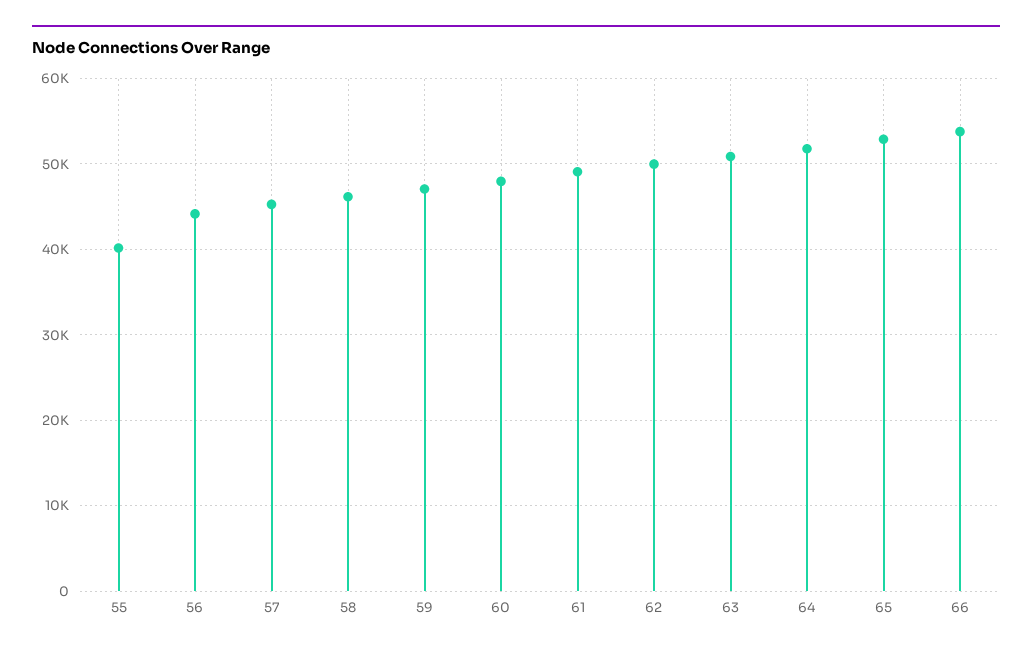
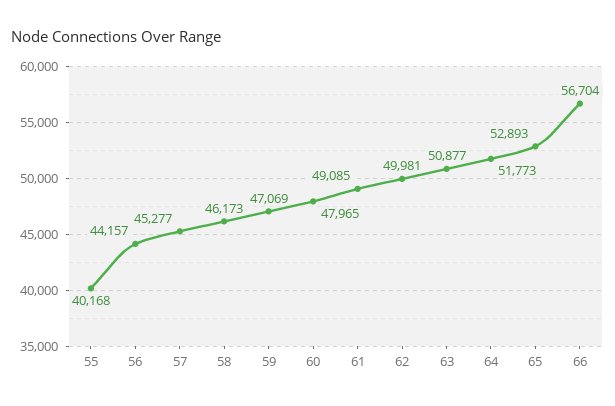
66: 54000 -> 56704

